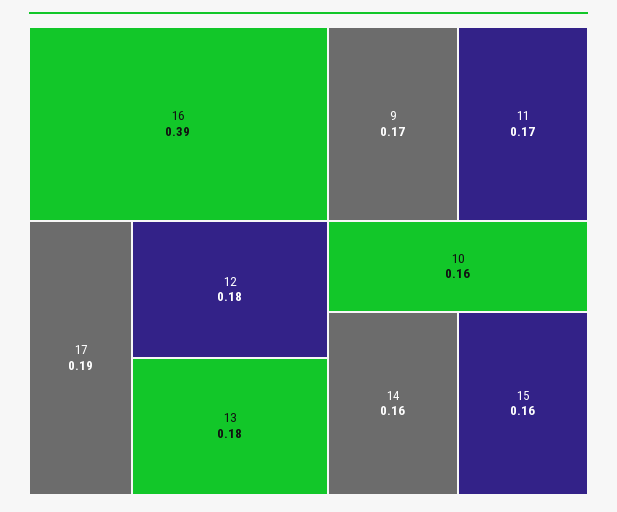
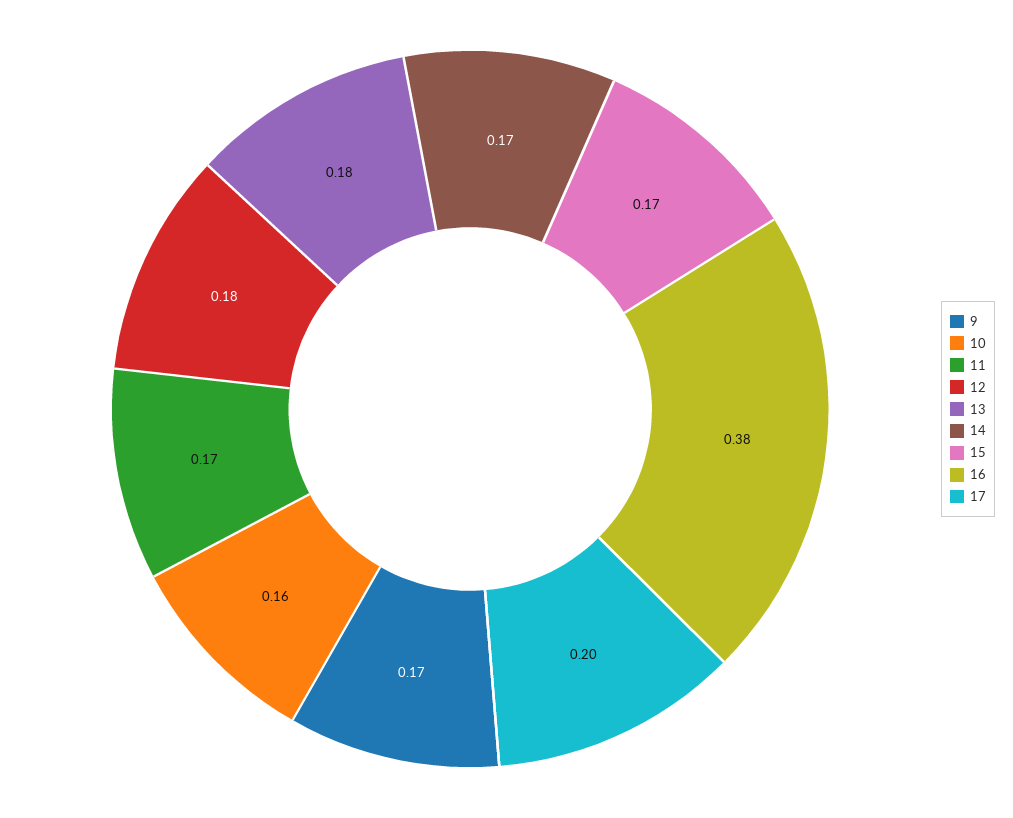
16: 0.39 -> 0.38
17: 0.19 -> 0.2
14: 0.16 -> 0.17
15: 0.16 -> 0.17

